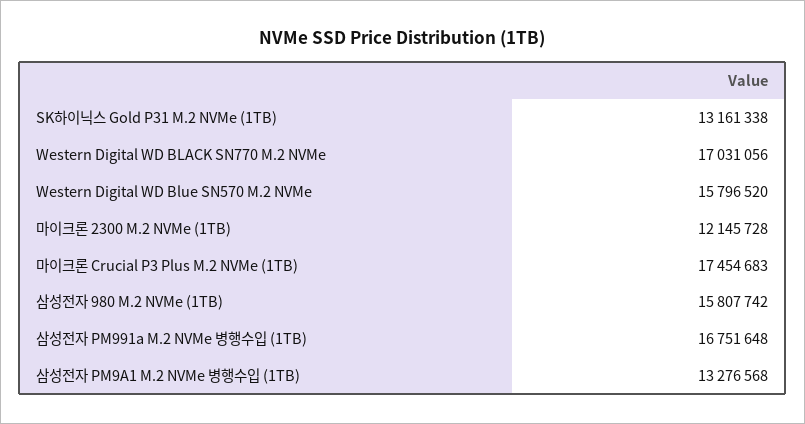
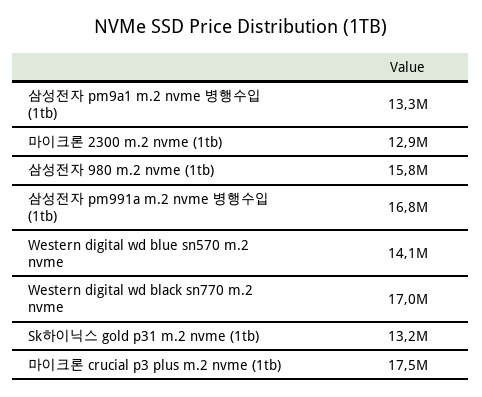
Western Digital WD Blue SN570 M.2 NVMe: 15796520 -> 14100000
마이크론 2300 M.2 NVMe (1TB): 12145728 -> 12900000

